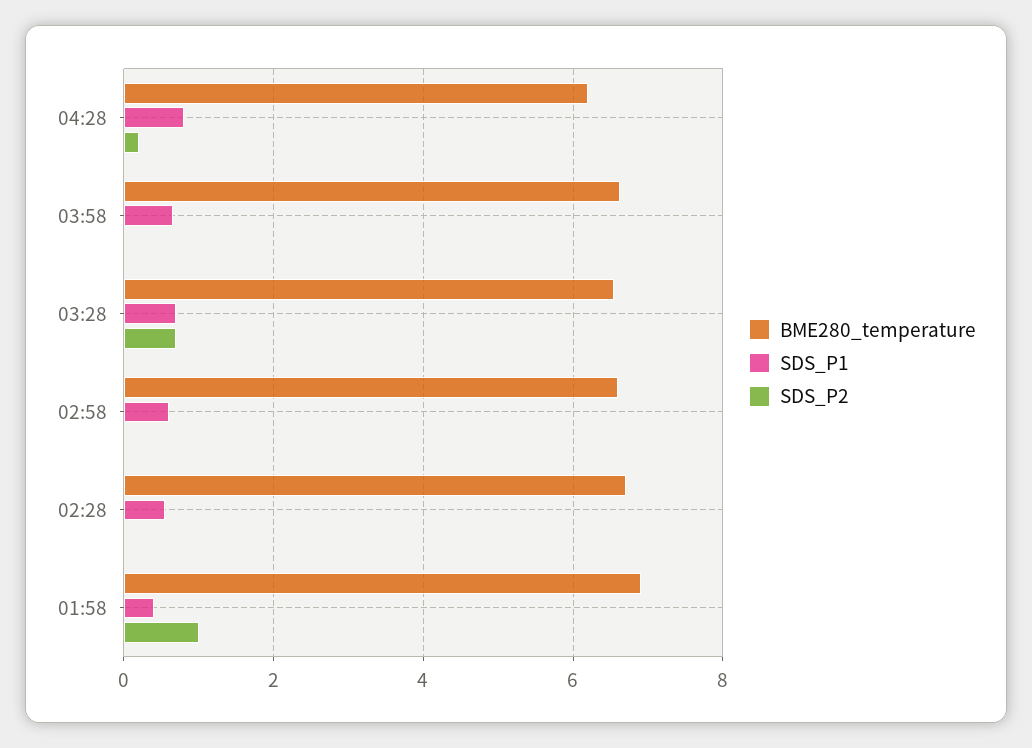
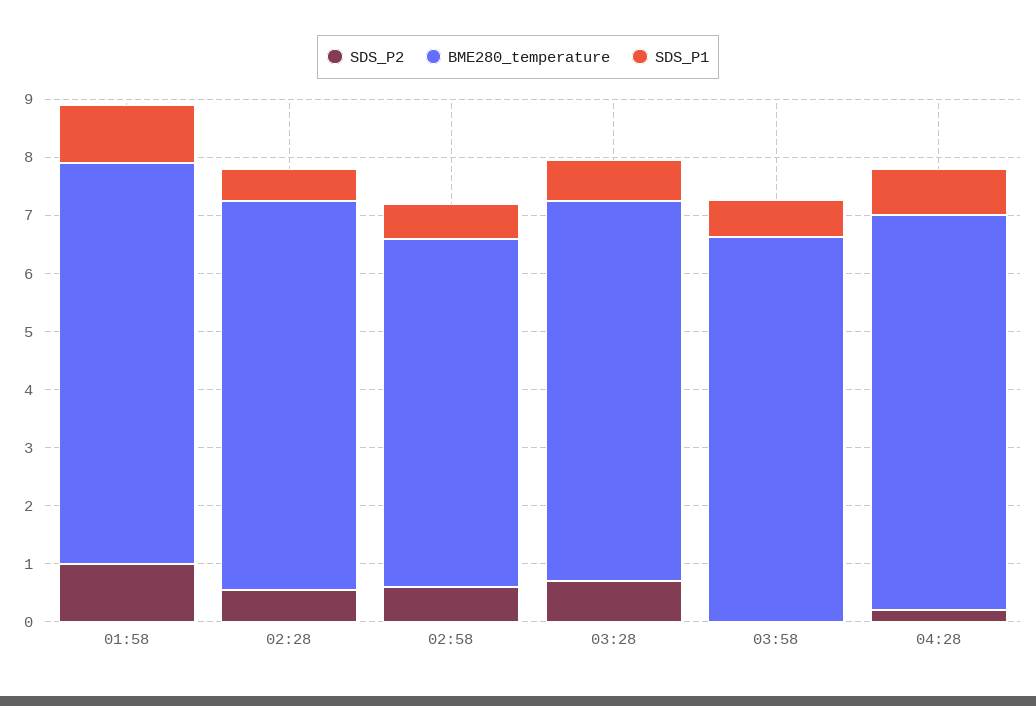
BME280_temperature, 04:28: 6.2 -> 6.8
BME280_temperature, 02:58: 6.6 -> 6
SDS_P2, 02:58: 0 -> 0.6
SDS_P2, 02:28: 0 -> 0.6
SDS_P1, 01:58: 0.4 -> 1

